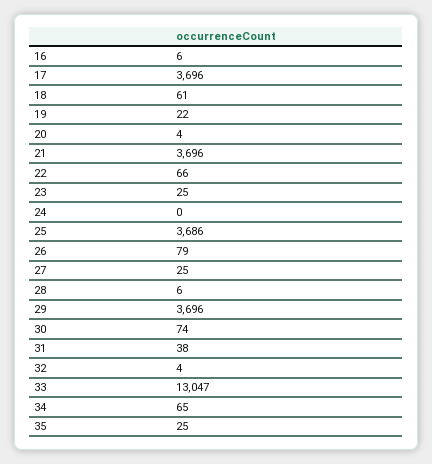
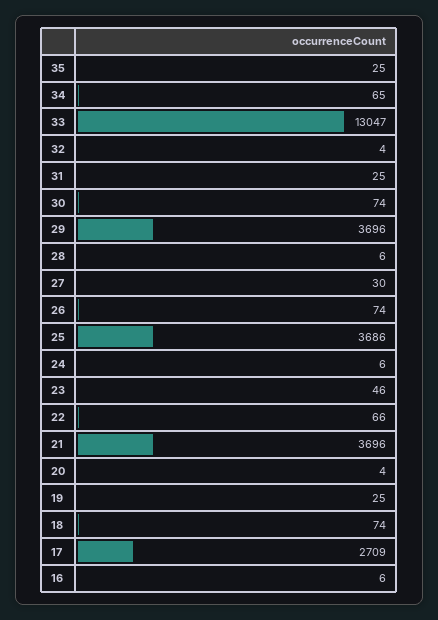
17: 3696 -> 2709
18: 61 -> 74
19: 22 -> 25
23: 25 -> 46
24: 0 -> 6
26: 79 -> 74
27: 25 -> 30
31: 38 -> 25

